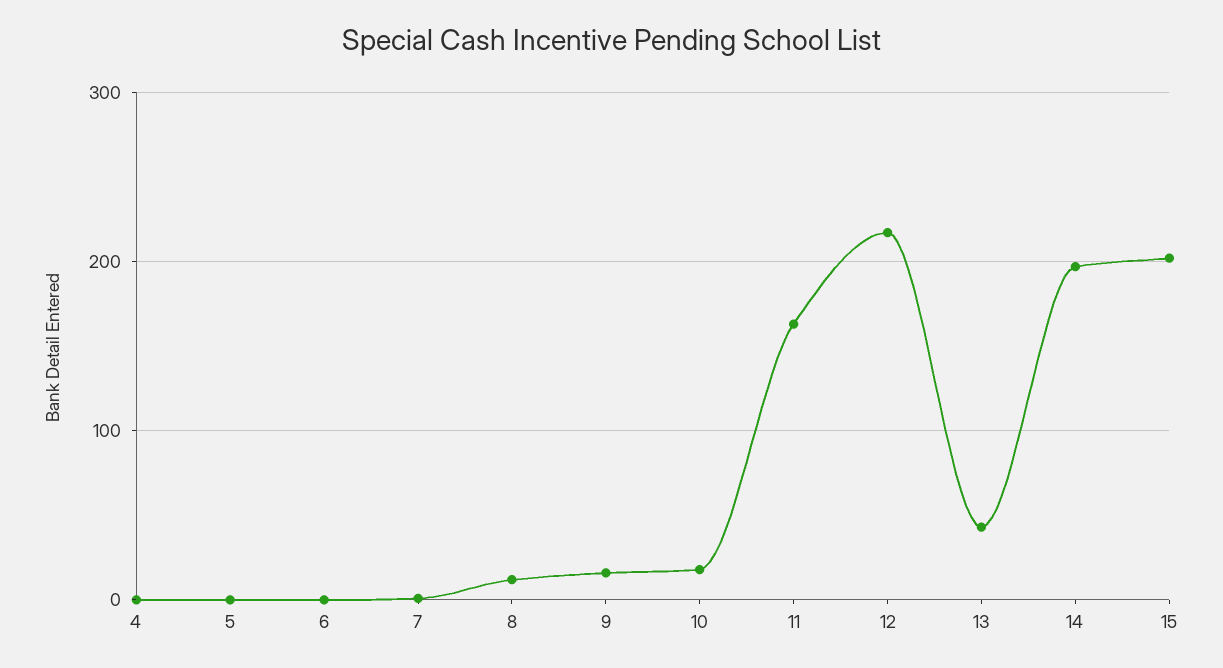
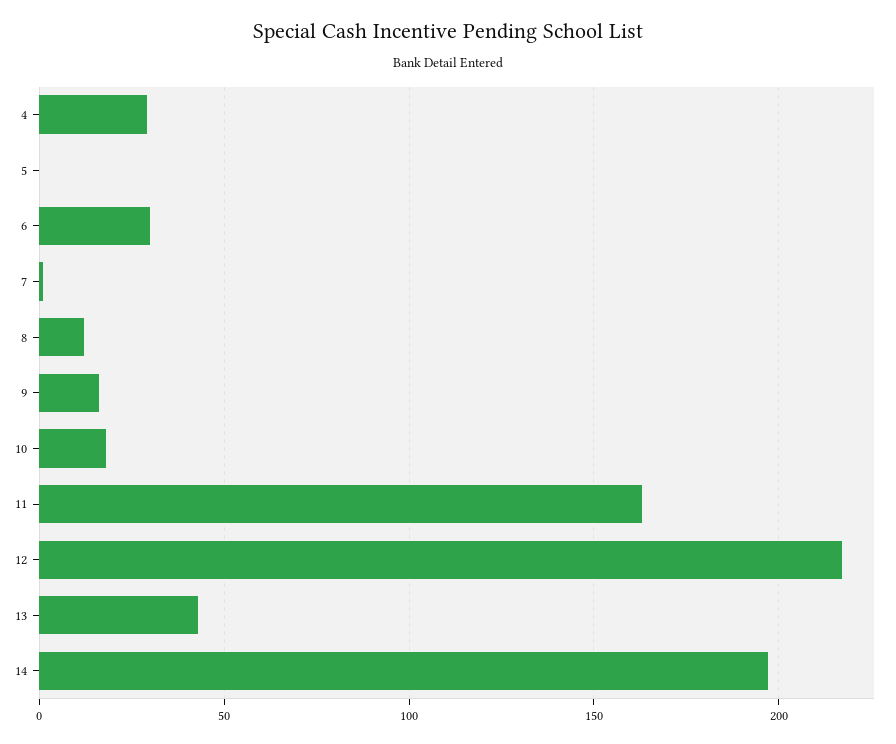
4: 0 -> 30
6: 0 -> 30
15: 200 -> none

